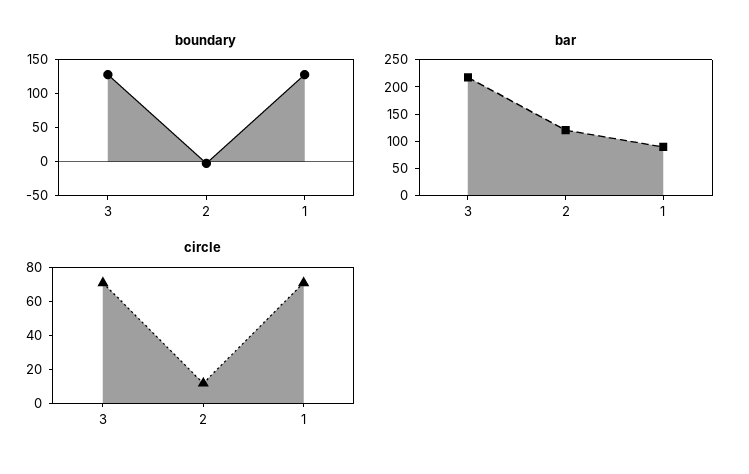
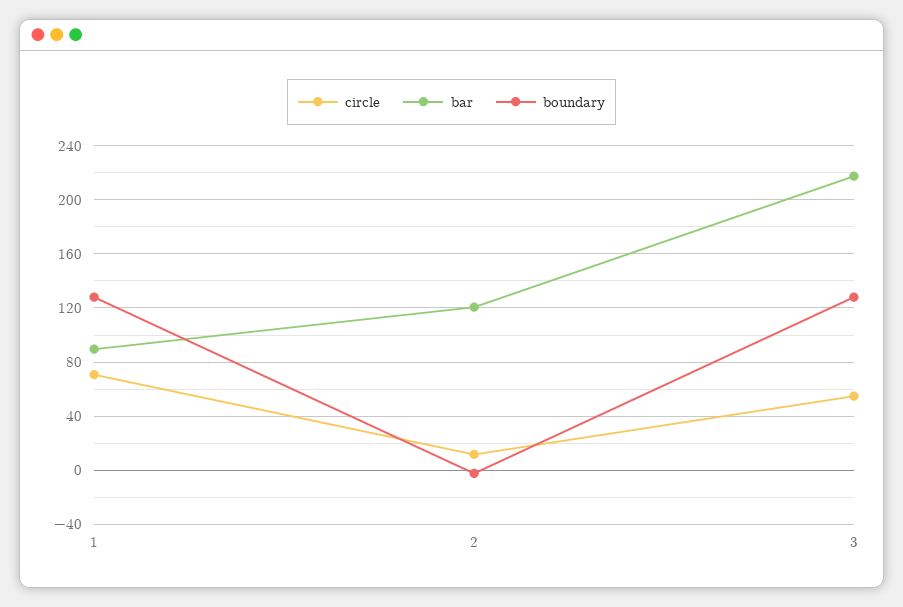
circle, 3: 70 -> 55

